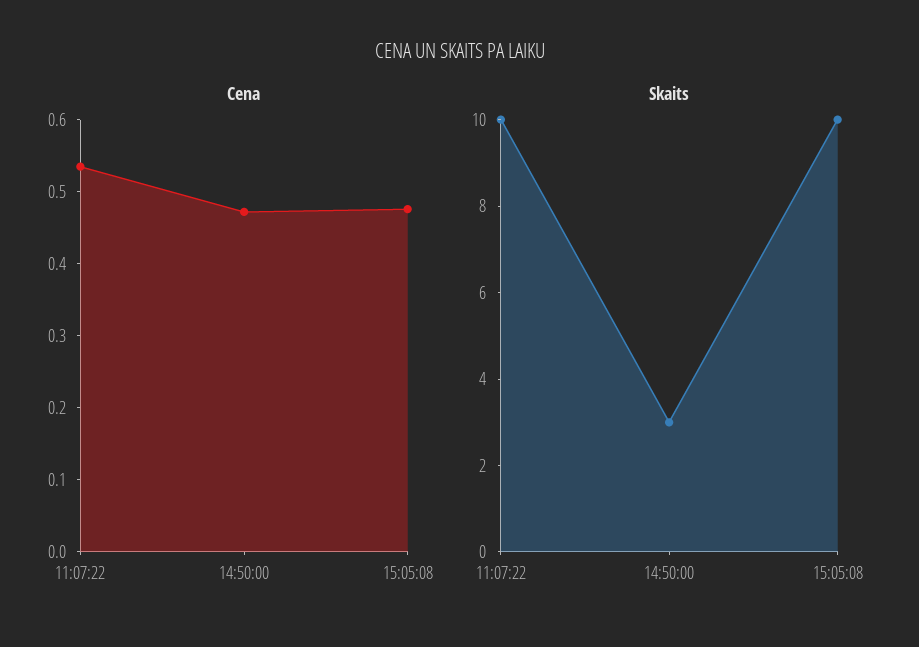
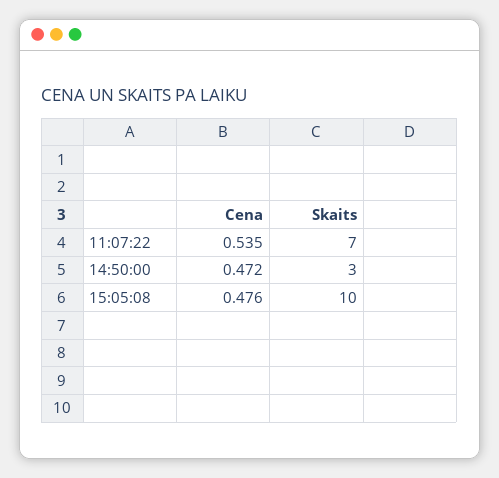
Skaits, 11:07:22: 10 -> 7

